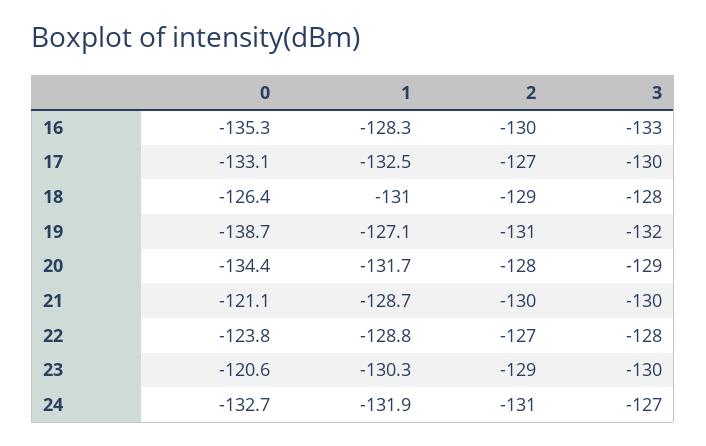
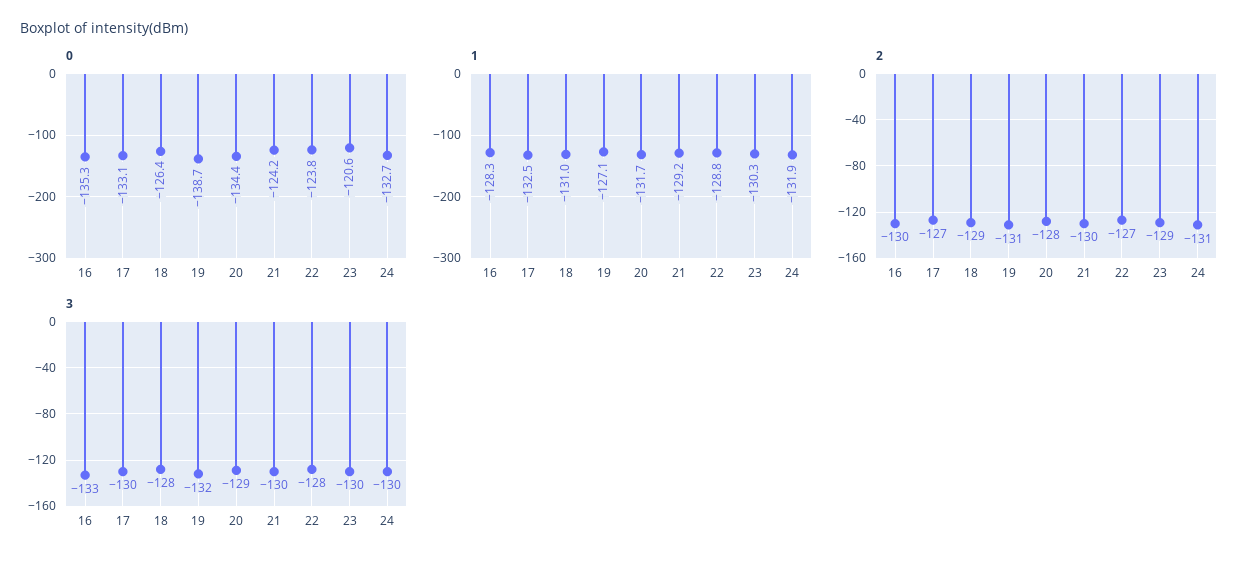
0, 21: -121.1 -> -124.2
1, 21: -128.7 -> -129.2
3, 24: -127 -> -130

